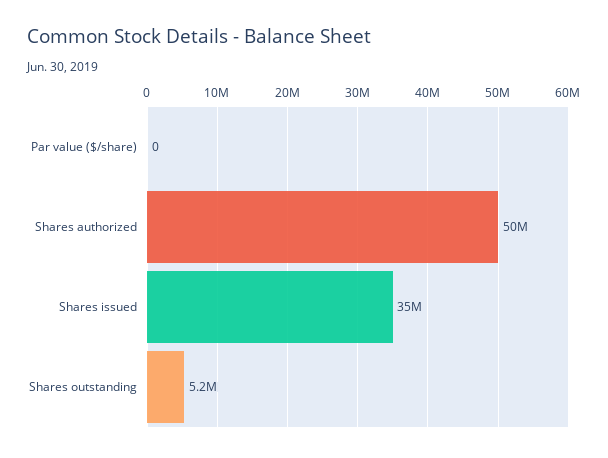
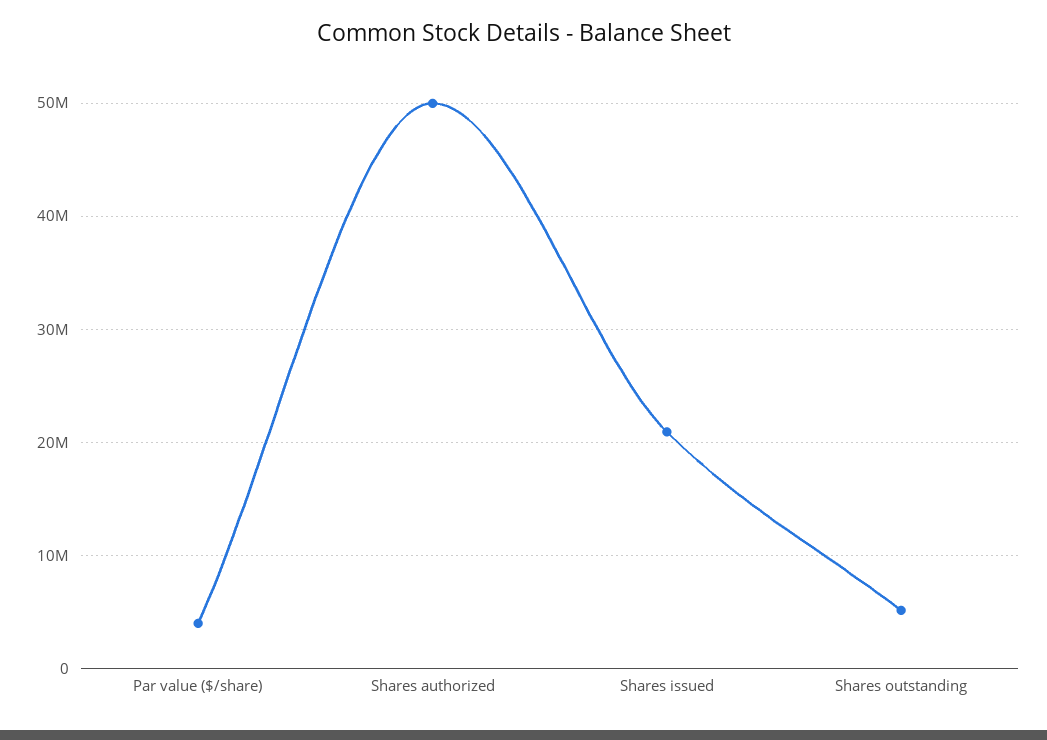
Par value ($/share): 0 -> 4000000
Shares issued: 35000000 -> 21000000

